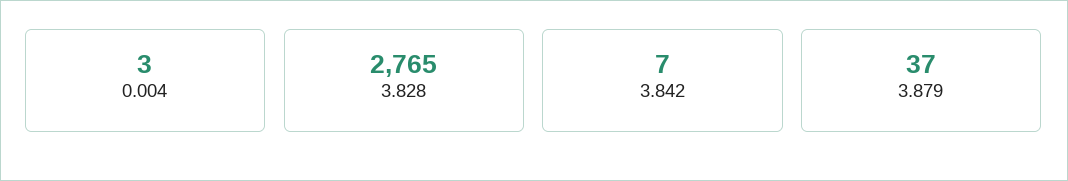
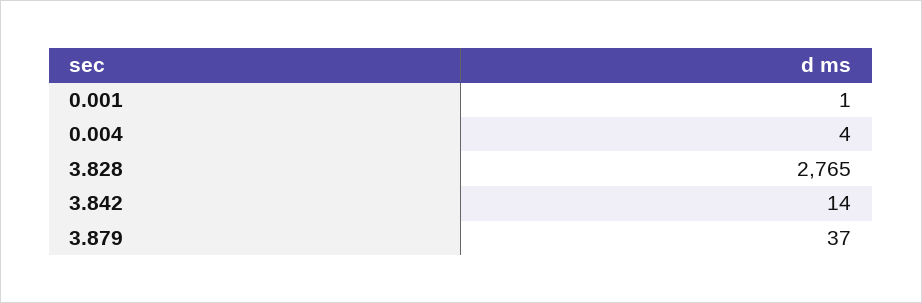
0.004: 3 -> 4
3.842: 7 -> 14
0.001: none -> 1

